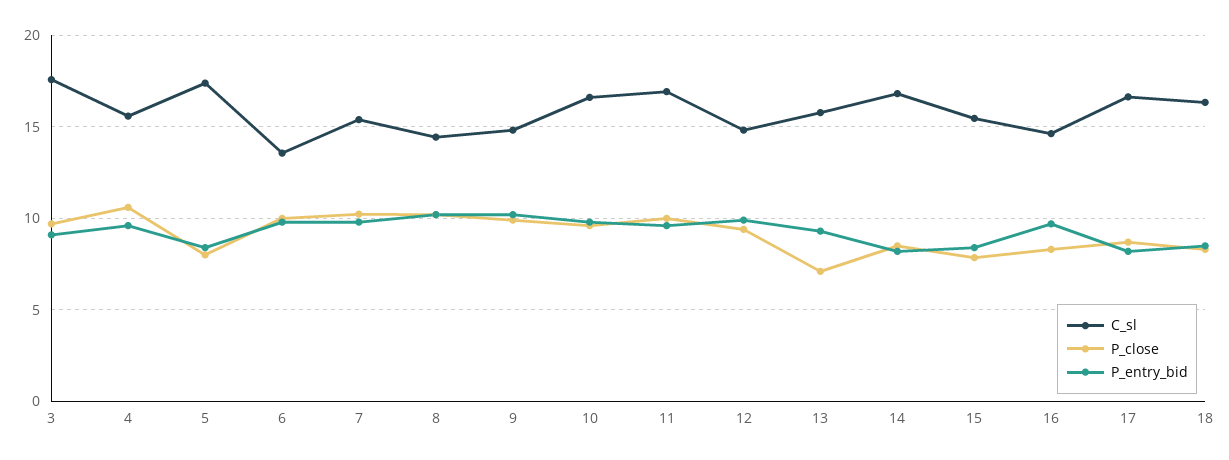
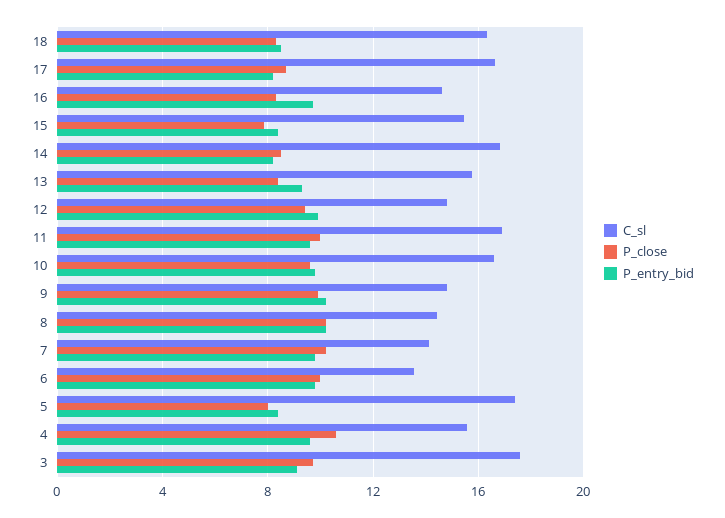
C_sl, 7: 15.5 -> 14
P_close, 13: 7 -> 8.5

